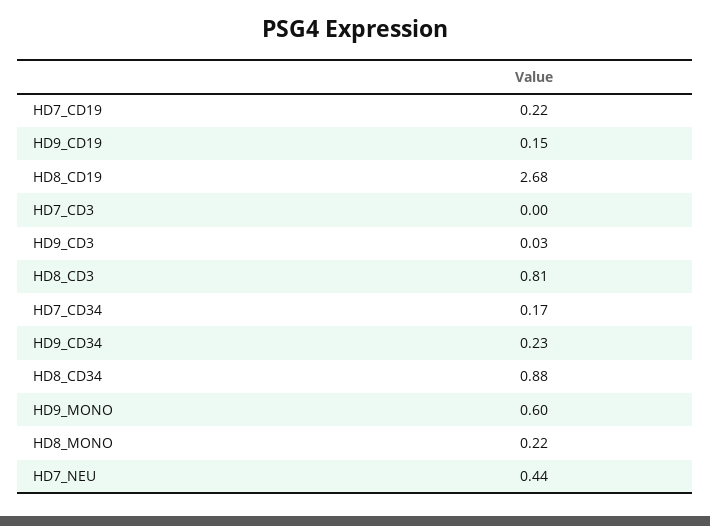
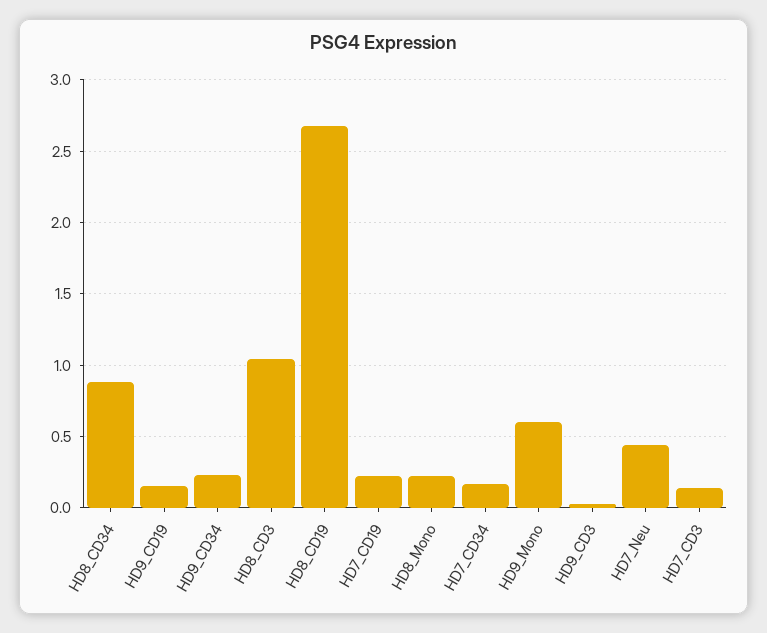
HD7_CD3: 0 -> 0.15
HD8_CD3: 0.81 -> 1.05

